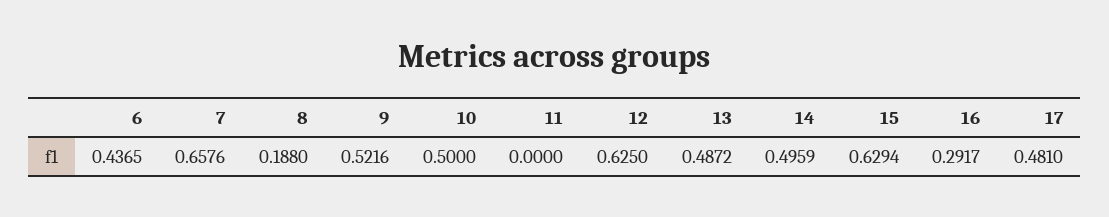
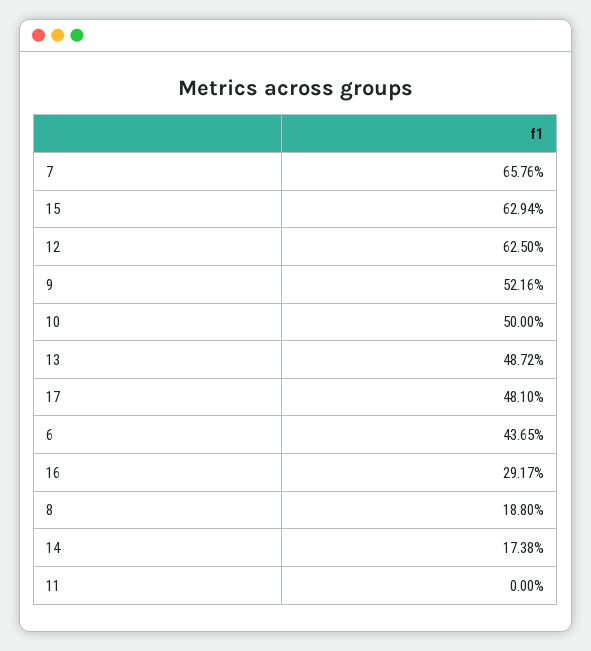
14: 0.4959 -> 0.1738

